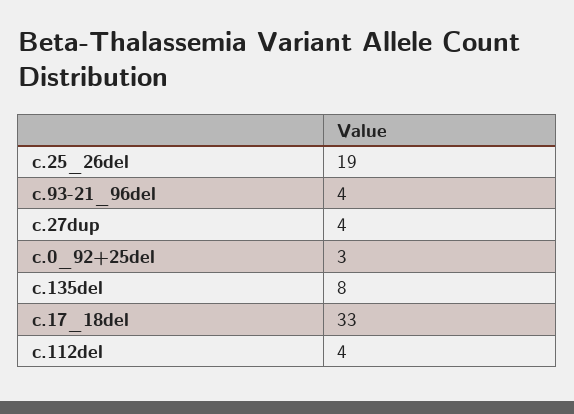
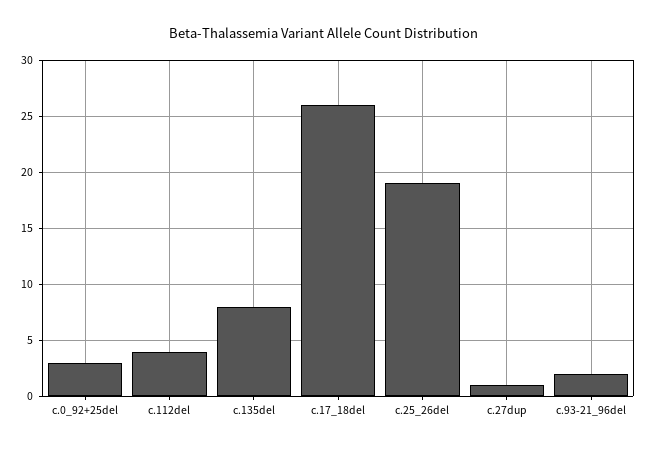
c.93-21_96del: 4 -> 2
c.27dup: 4 -> 1
c.17_18del: 33 -> 26

